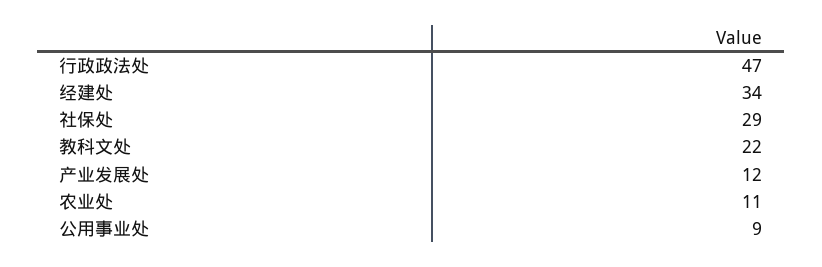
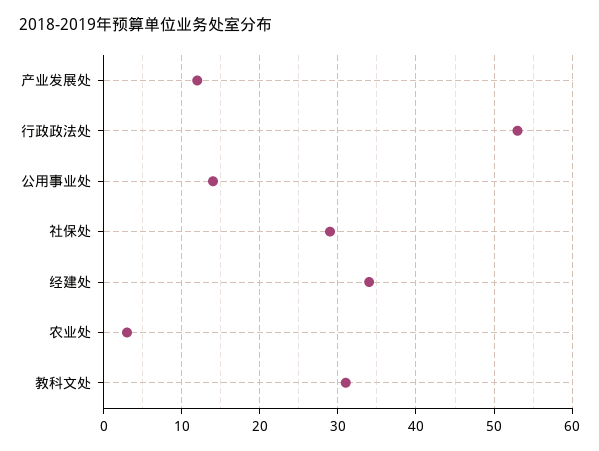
行政政法处: 47 -> 53
教科文处: 22 -> 31
农业处: 11 -> 3
公用事业处: 9 -> 14

